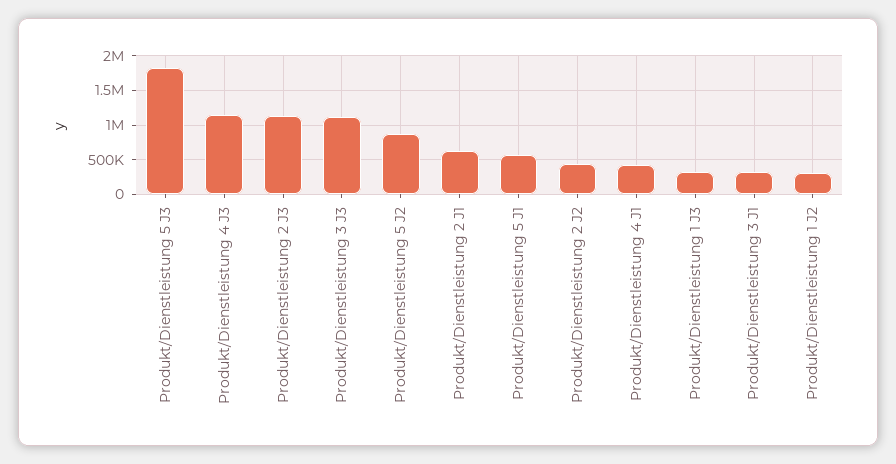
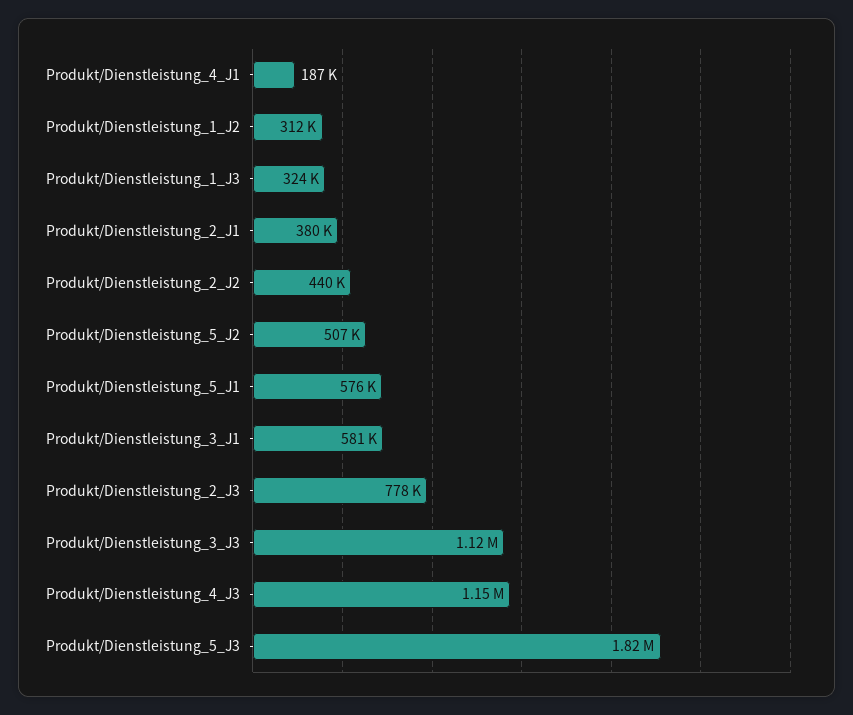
Produkt/Dienstleistung 2 J3: 1100000 -> 778000
Produkt/Dienstleistung 5 J2: 900000 -> 507000
Produkt/Dienstleistung 2 J1: 600000 -> 380000
Produkt/Dienstleistung 4 J1: 400000 -> 187000
Produkt/Dienstleistung 3 J1: 300000 -> 581000

